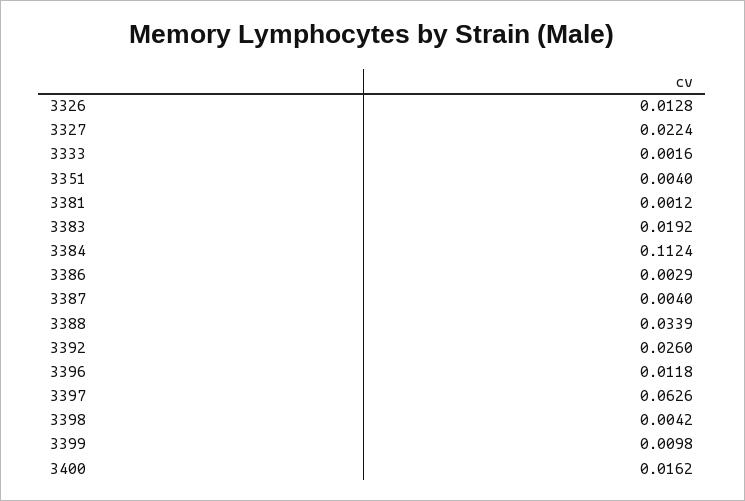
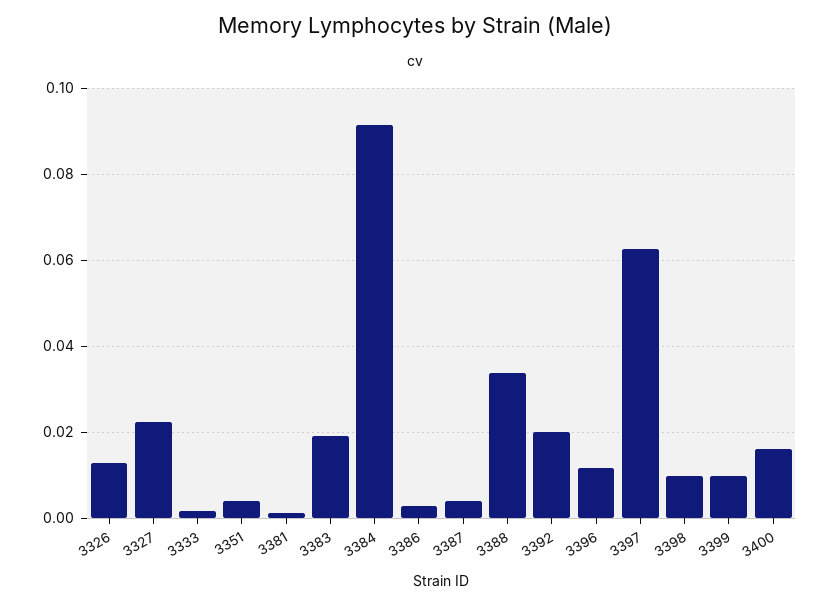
3384: 0.1124 -> 0.092
3392: 0.026 -> 0.02
3398: 0.0042 -> 0.01

